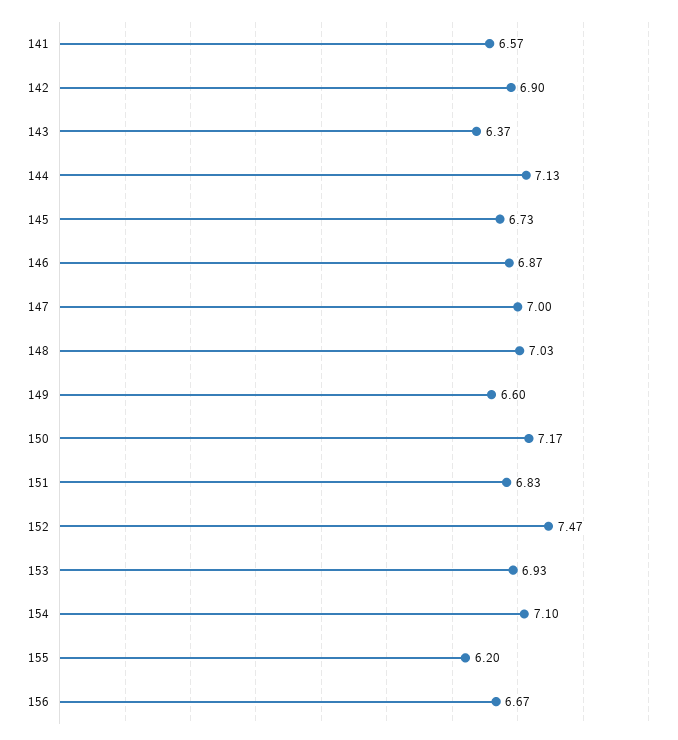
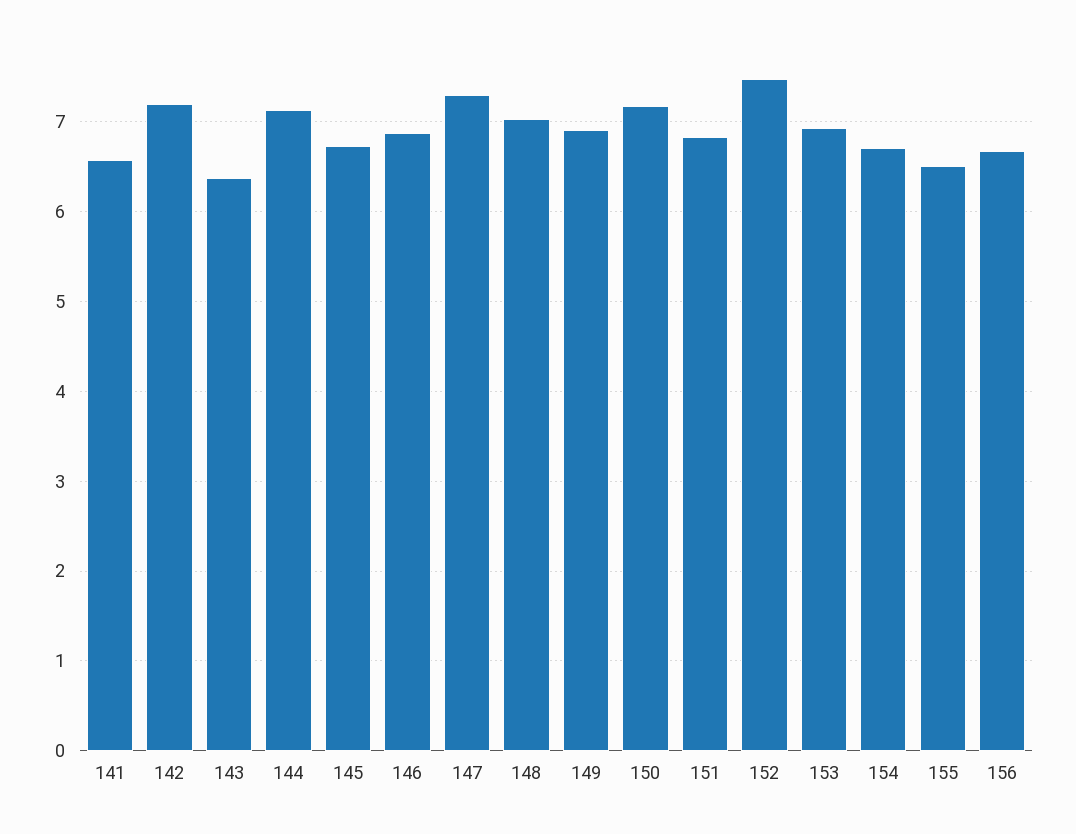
142: 6.9 -> 7.2
147: 7 -> 7.3
149: 6.6 -> 6.9
154: 7.1 -> 6.7
155: 6.2 -> 6.5

